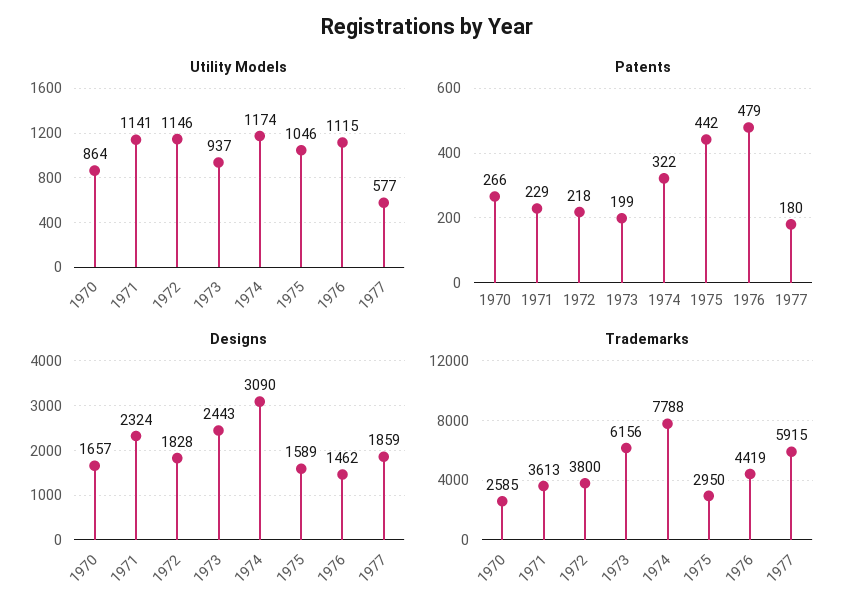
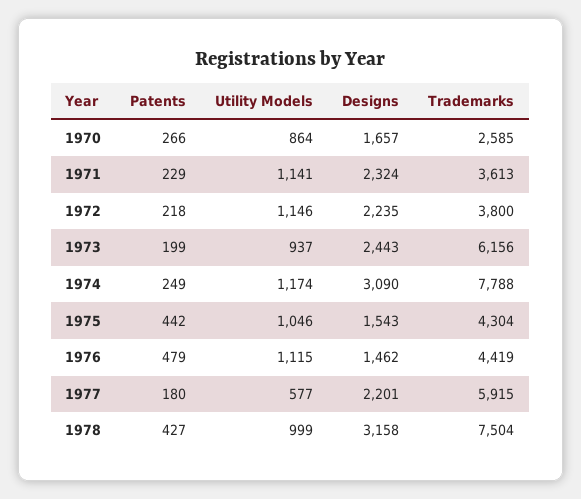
Patents, 1974: 322 -> 249
Designs, 1972: 1828 -> 2235
Designs, 1975: 1589 -> 1543
Designs, 1977: 1859 -> 2201
Trademarks, 1975: 2950 -> 4304
Patents, 1978: none -> 427
Utility Models, 1978: none -> 999
Designs, 1978: none -> 3158
Trademarks, 1978: none -> 7504

